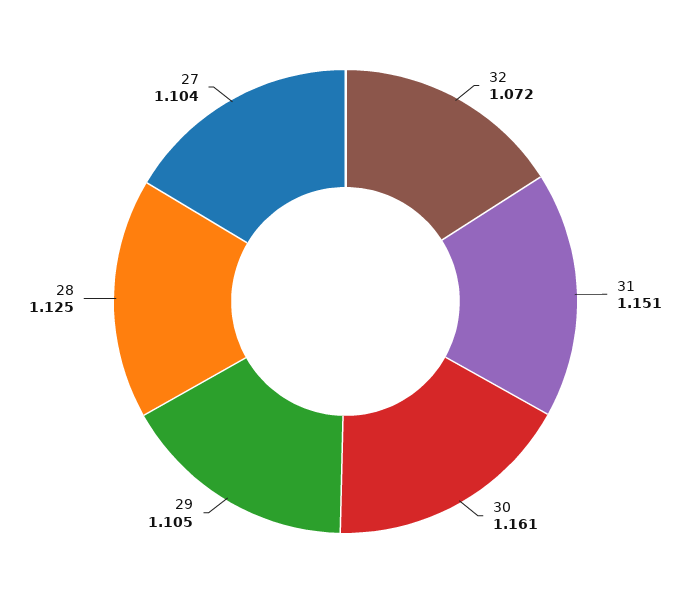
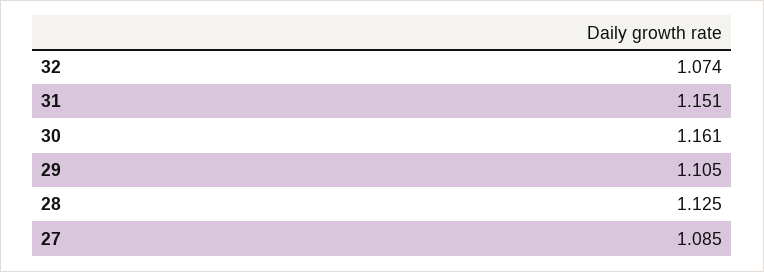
32: 1.072 -> 1.074
27: 1.104 -> 1.085

